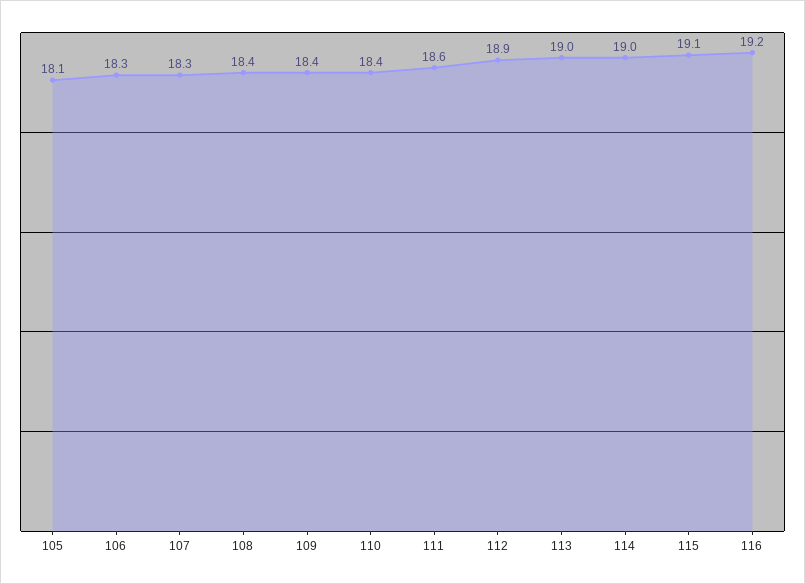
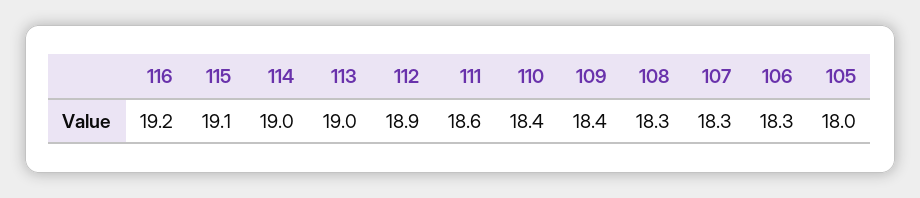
105: 18.1 -> 18
108: 18.4 -> 18.3

